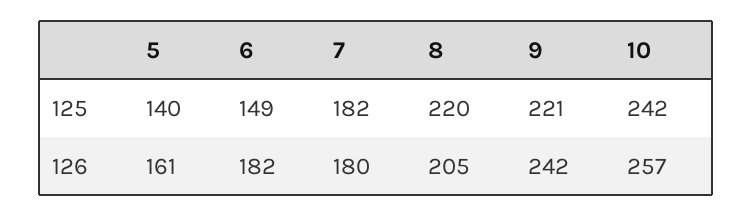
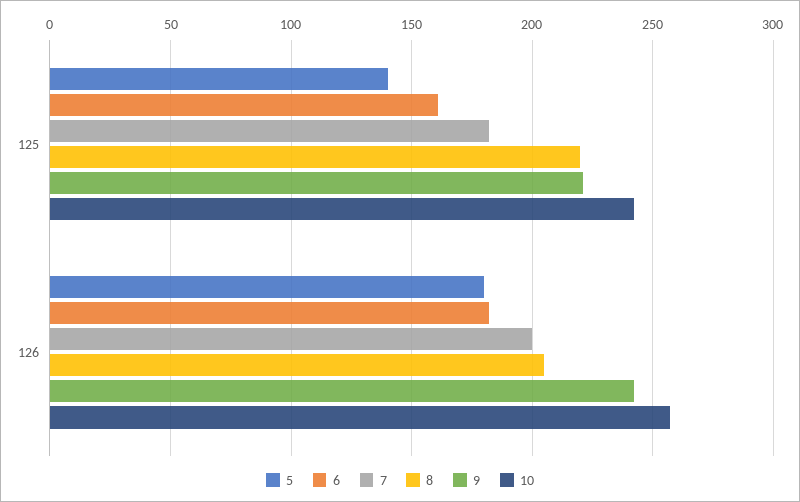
6, 125: 149 -> 160
5, 126: 161 -> 180
7, 126: 180 -> 200

